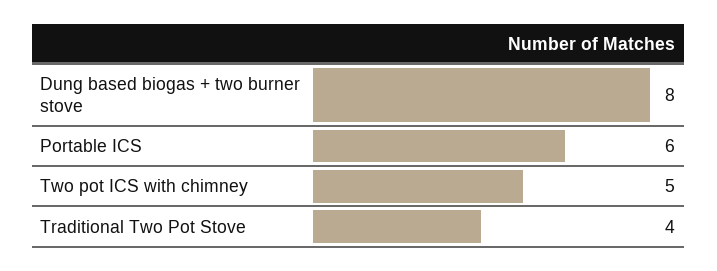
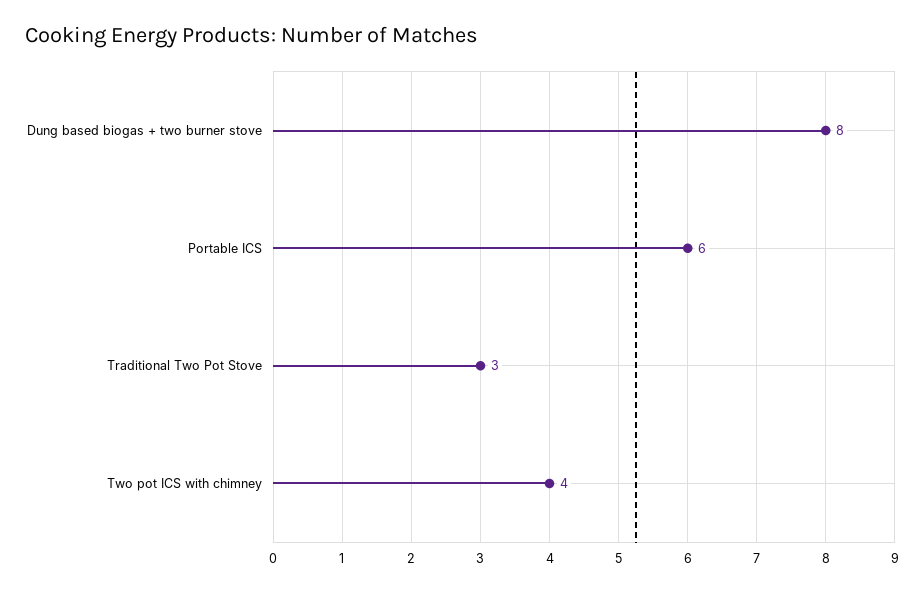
Two pot ICS with chimney: 5 -> 4
Traditional Two Pot Stove: 4 -> 3

